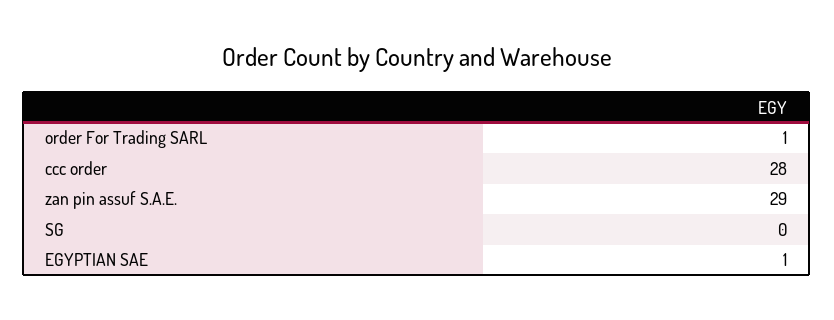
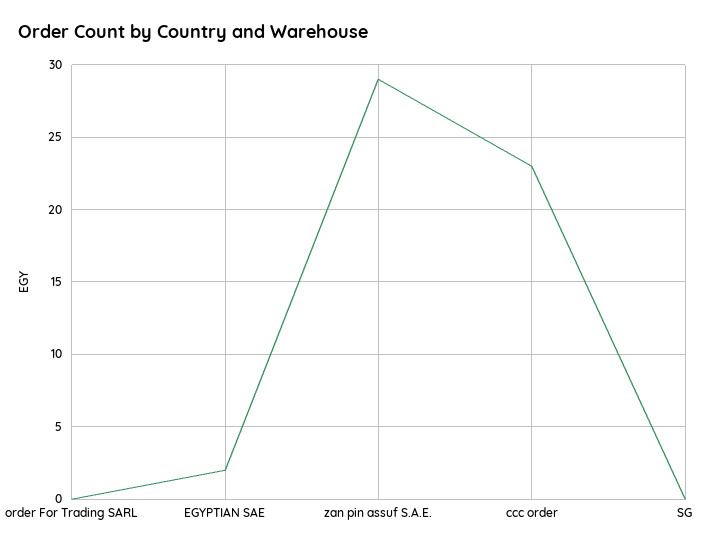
order For Trading SARL: 1 -> 0
ccc order: 28 -> 23
EGYPTIAN SAE: 1 -> 2

